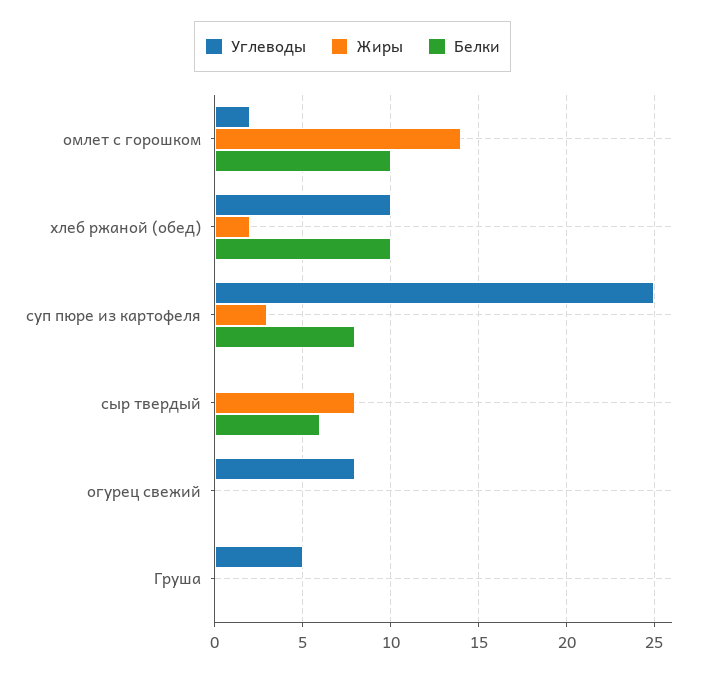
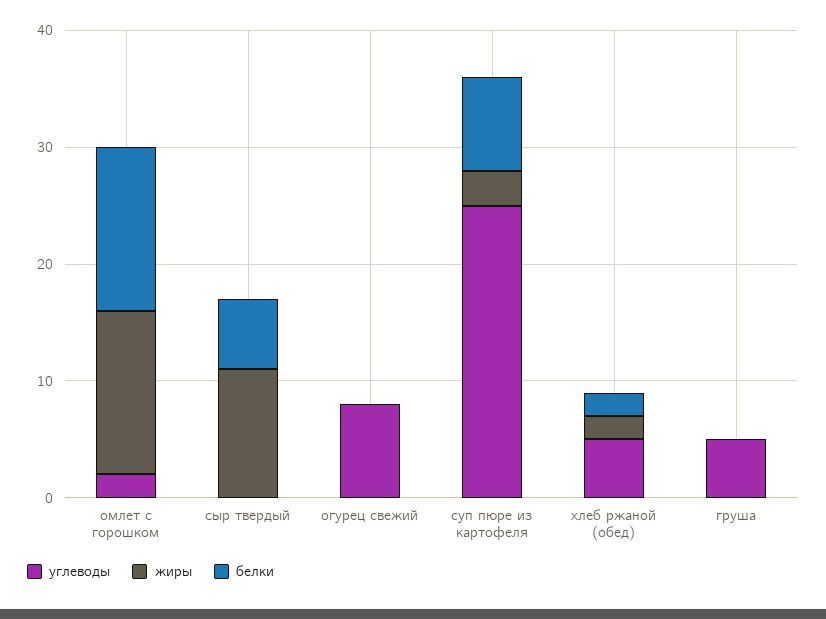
Белки, омлет с горошком: 10 -> 14
Углеводы, хлеб ржаной (обед): 10 -> 5
Белки, хлеб ржаной (обед): 10 -> 2
Жиры, сыр твердый: 8 -> 11

